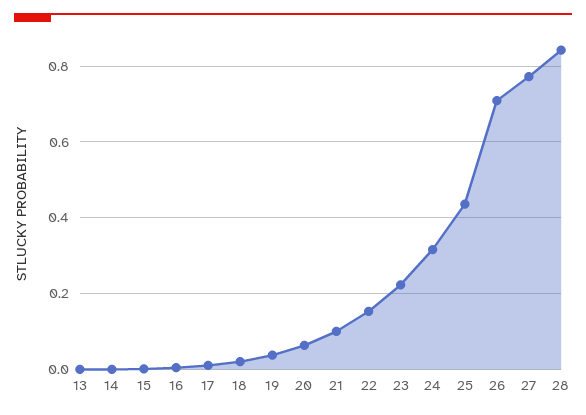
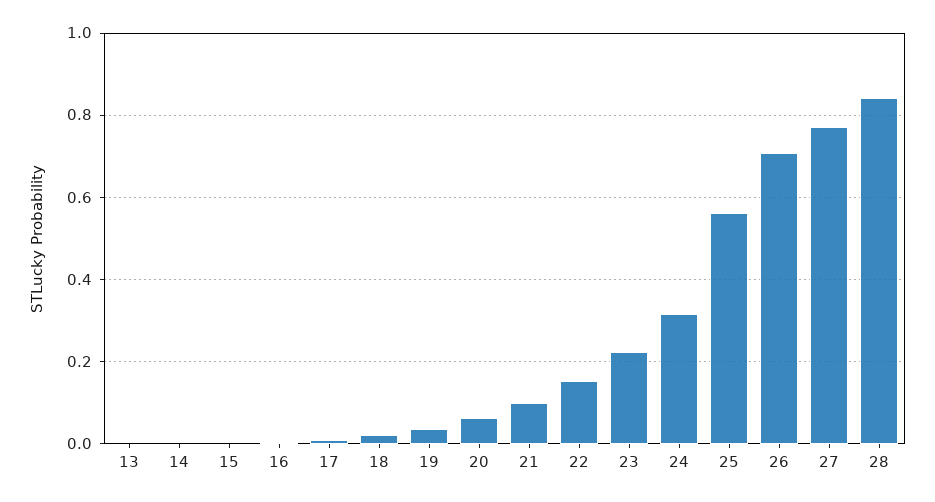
25: 0.44 -> 0.56

